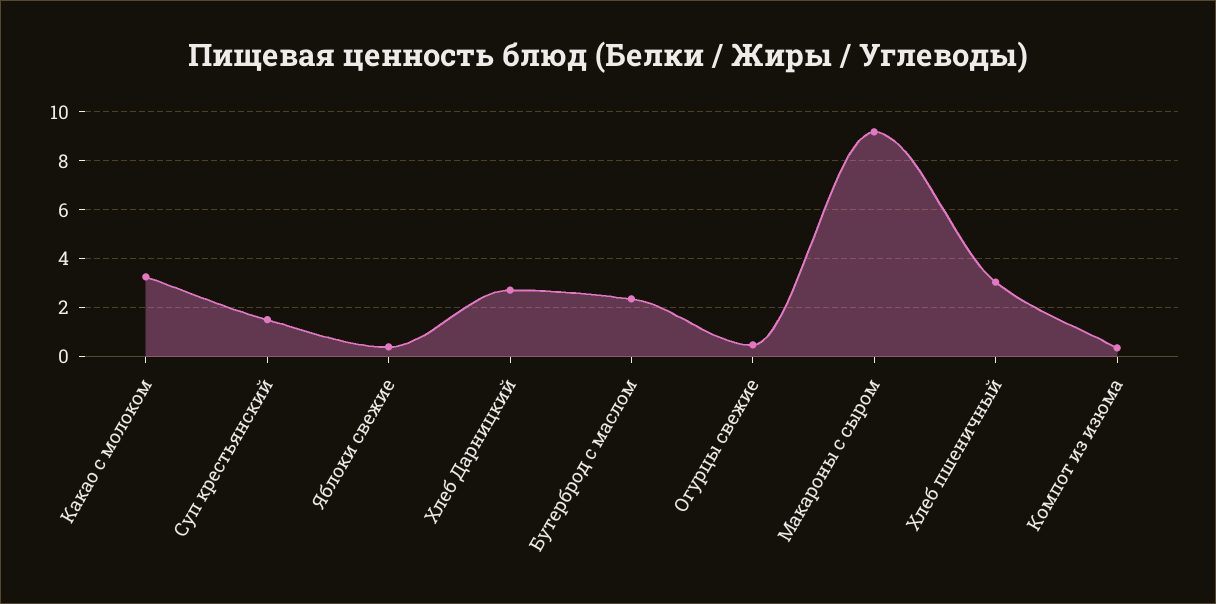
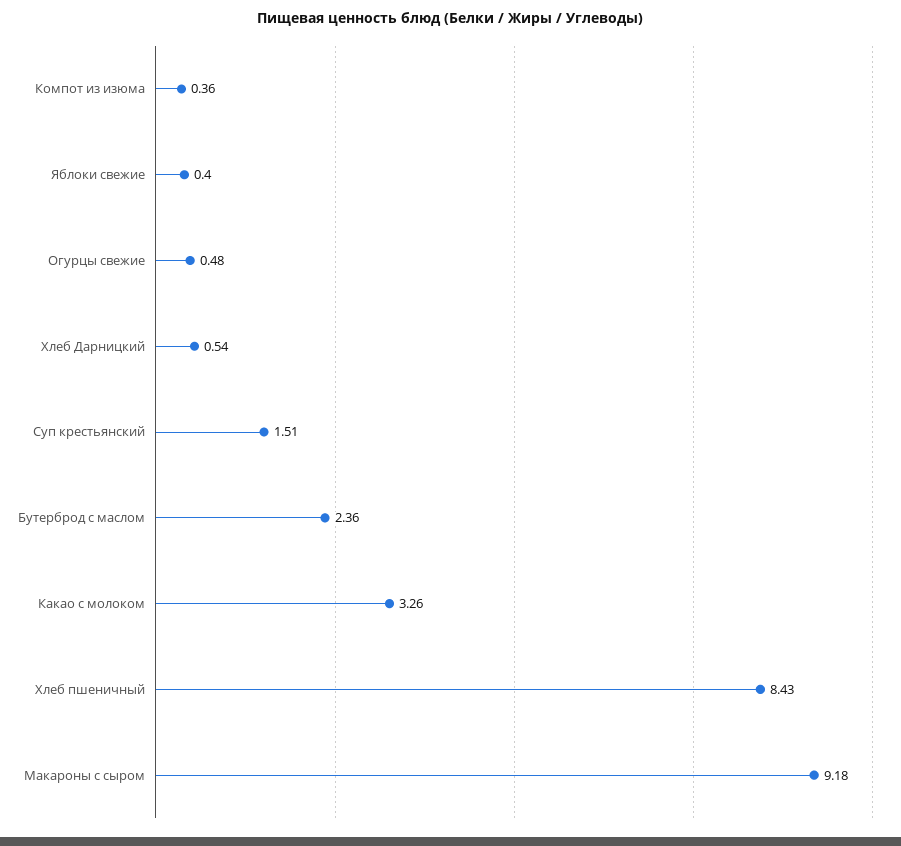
Хлеб Дарницкий: 2.75 -> 0.54
Хлеб пшеничный: 3 -> 8.43

